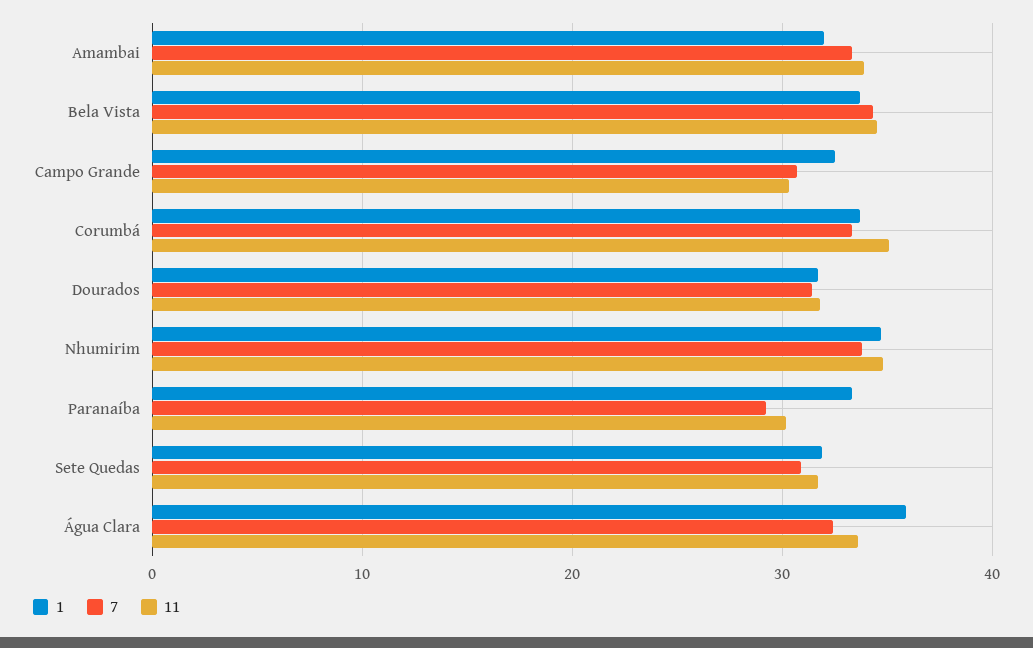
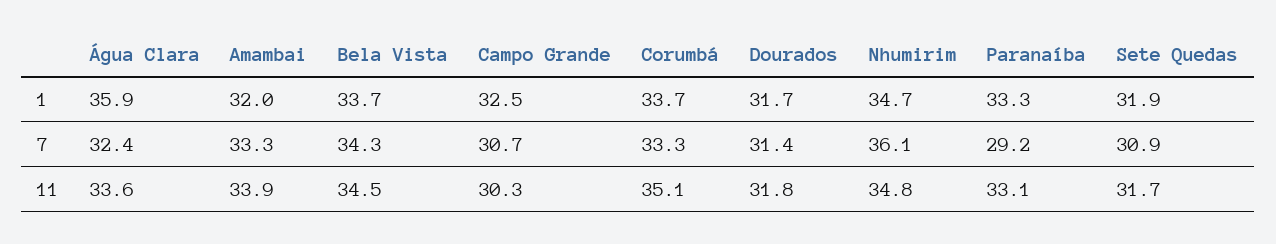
7, Nhumirim: 34 -> 36.1
11, Paranaíba: 30 -> 33.1

